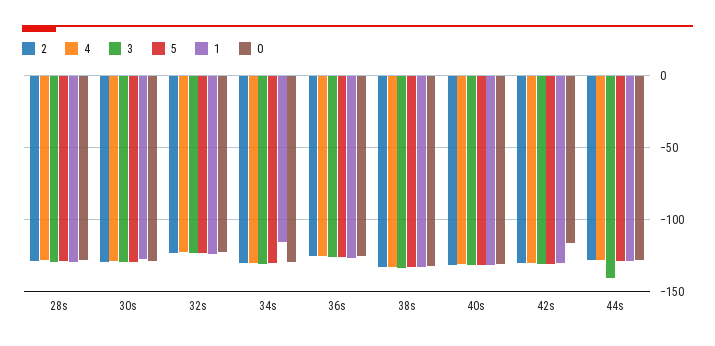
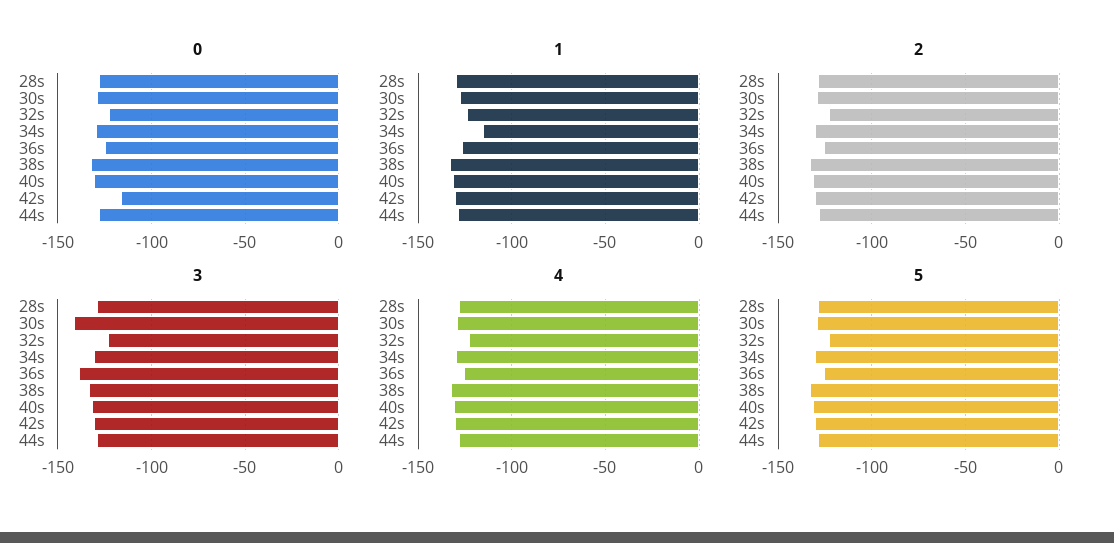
3, 30s: -130 -> -140
3, 36s: -125 -> -140
3, 44s: -140 -> -130

